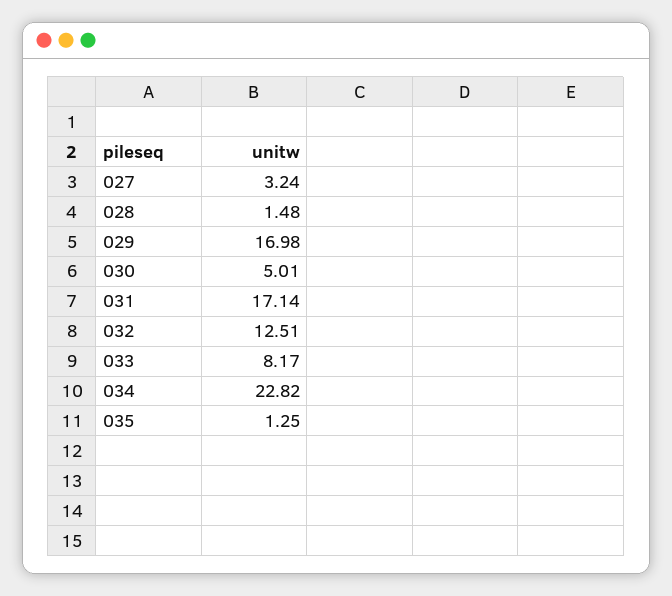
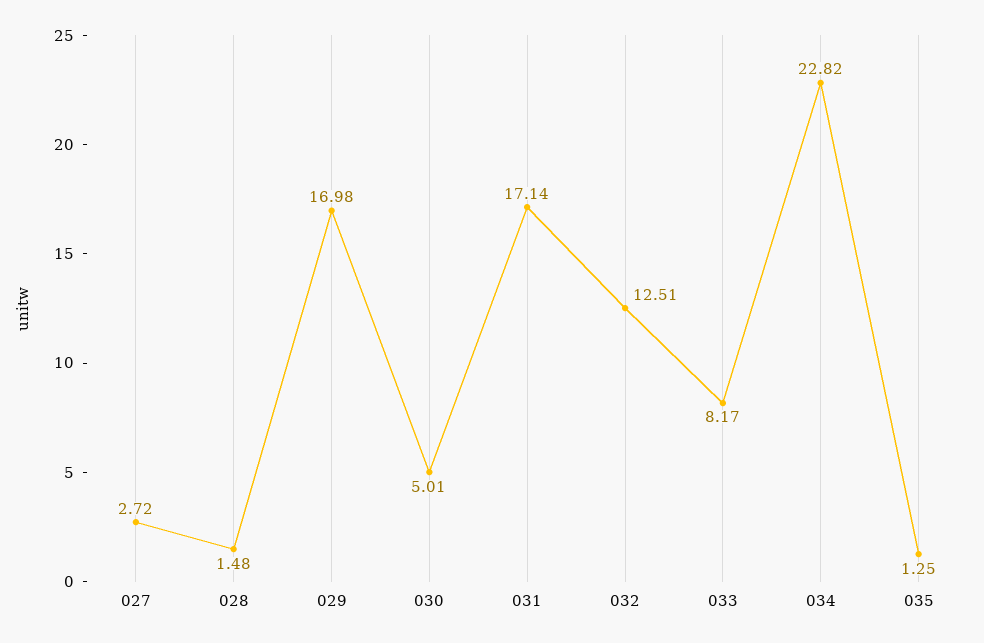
027: 3.24 -> 2.72

